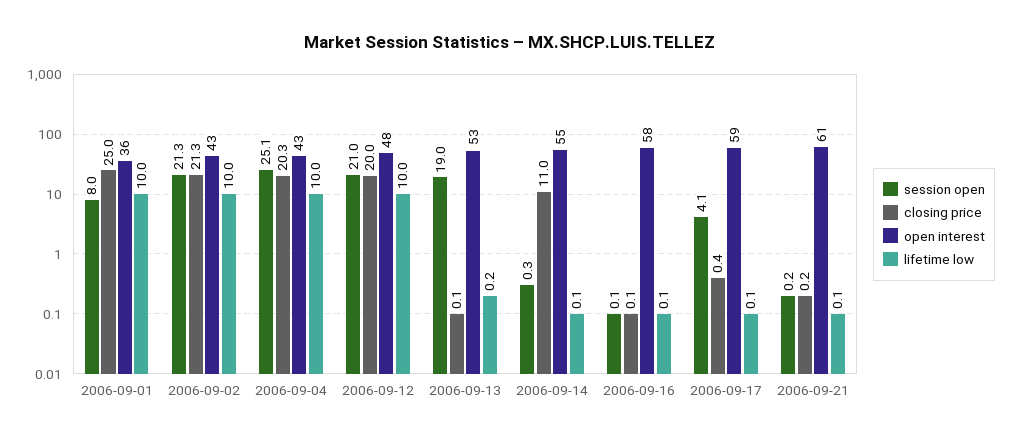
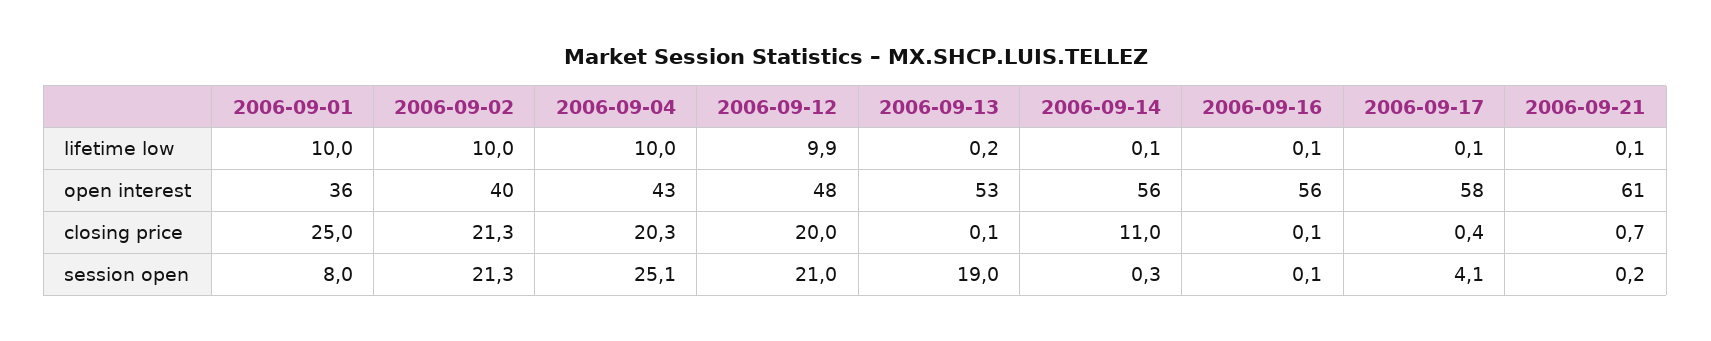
open interest, 2006-09-02: 43 -> 40
lifetime low, 2006-09-12: 10 -> 9.9
open interest, 2006-09-14: 55 -> 56
open interest, 2006-09-16: 58 -> 56
open interest, 2006-09-17: 59 -> 58
closing price, 2006-09-21: 0.2 -> 0.7

